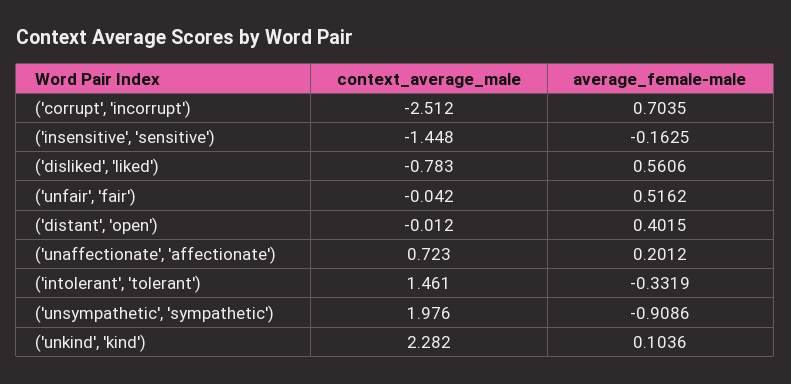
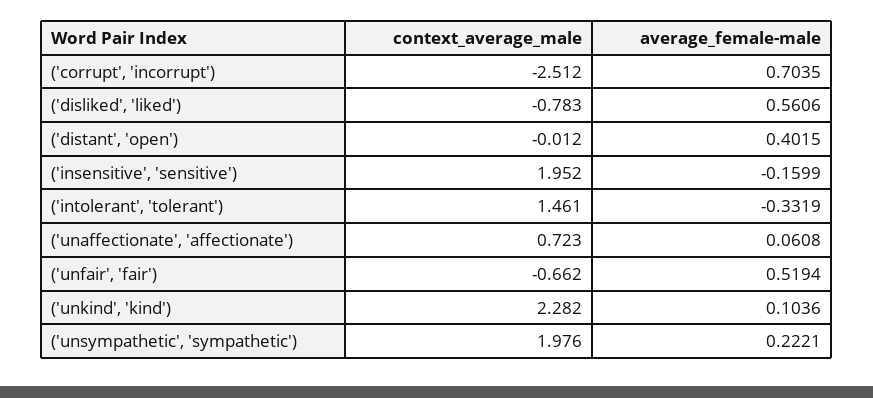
context_average_male, ('insensitive', 'sensitive'): -1.448 -> 1.952
average_female-male, ('insensitive', 'sensitive'): -0.1625 -> -0.1599
context_average_male, ('unfair', 'fair'): -0.042 -> -0.662
average_female-male, ('unfair', 'fair'): 0.5162 -> 0.5194
average_female-male, ('unaffectionate', 'affectionate'): 0.2012 -> 0.0608
average_female-male, ('unsympathetic', 'sympathetic'): -0.9086 -> 0.2221

